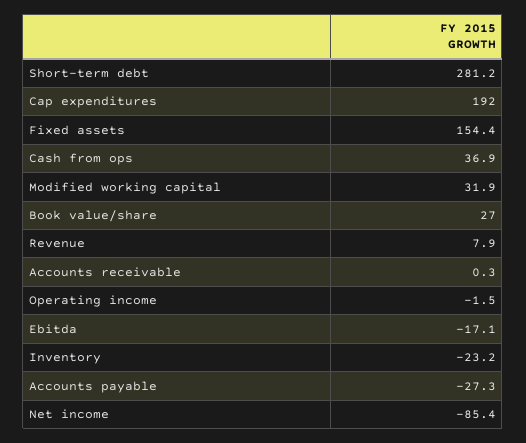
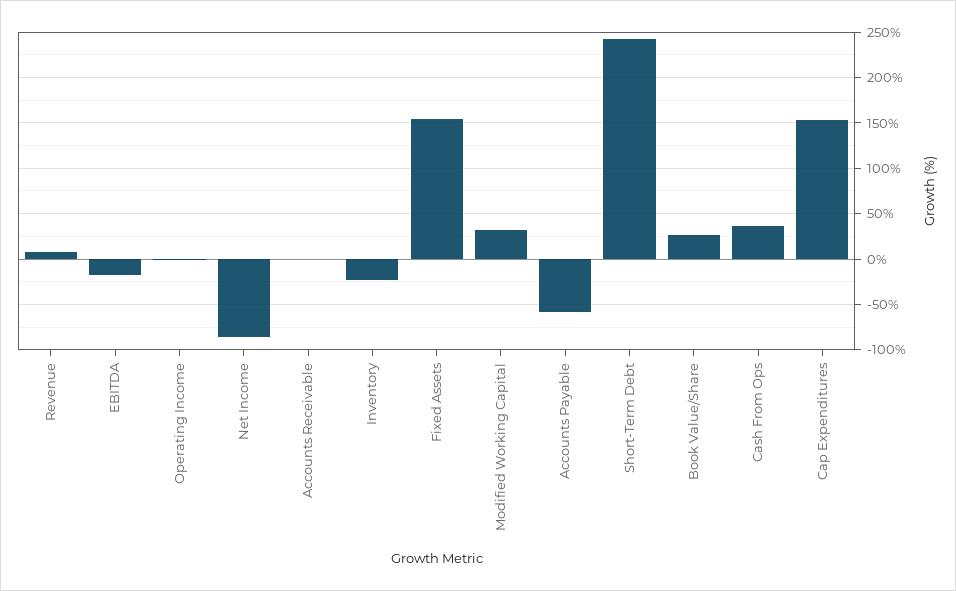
Short-term debt: 281.2 -> 240
Cap expenditures: 192 -> 150
Accounts payable: -27.3 -> -60

